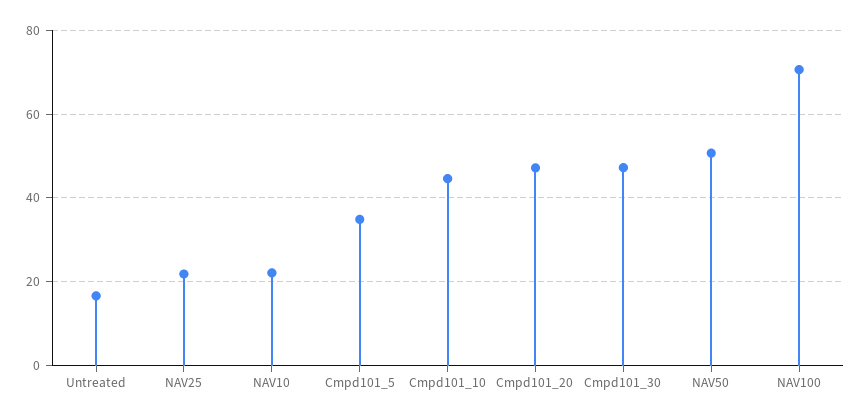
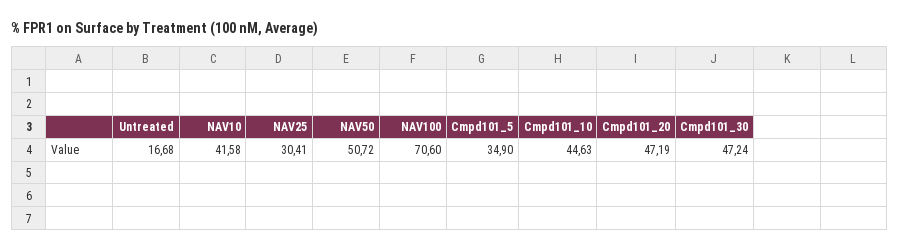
NAV25: 22 -> 30.41
NAV10: 22 -> 41.58

